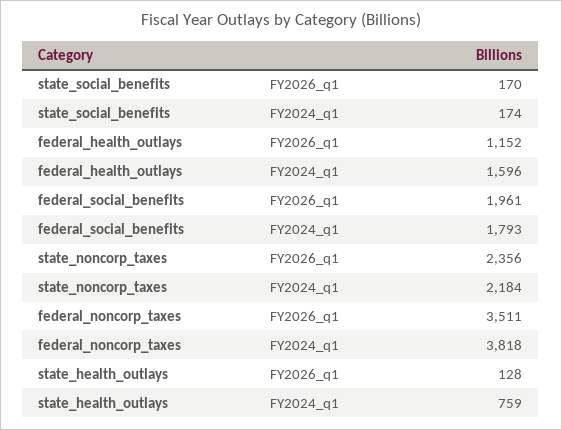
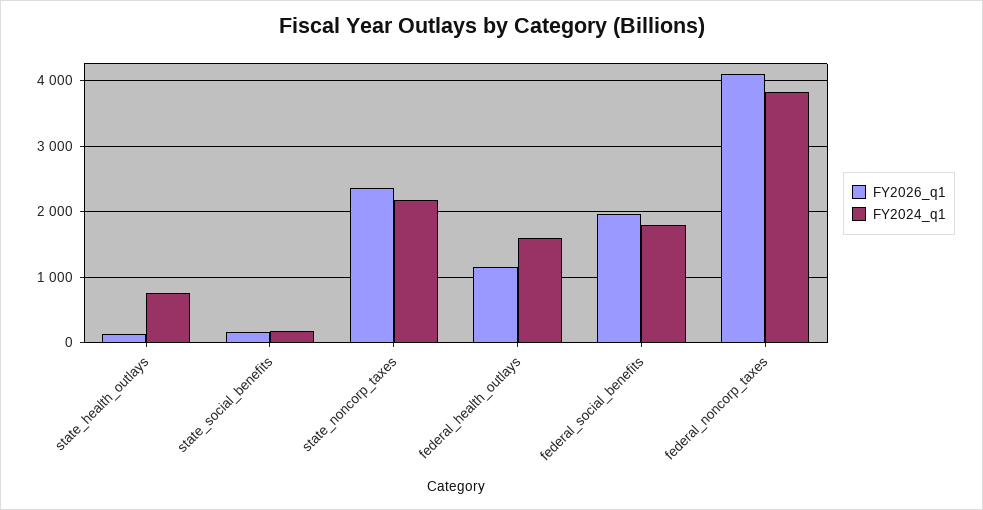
FY2026_q1, federal_noncorp_taxes: 3511 -> 4100

